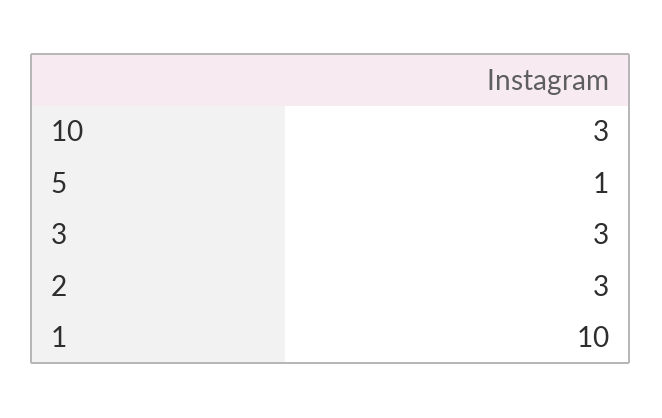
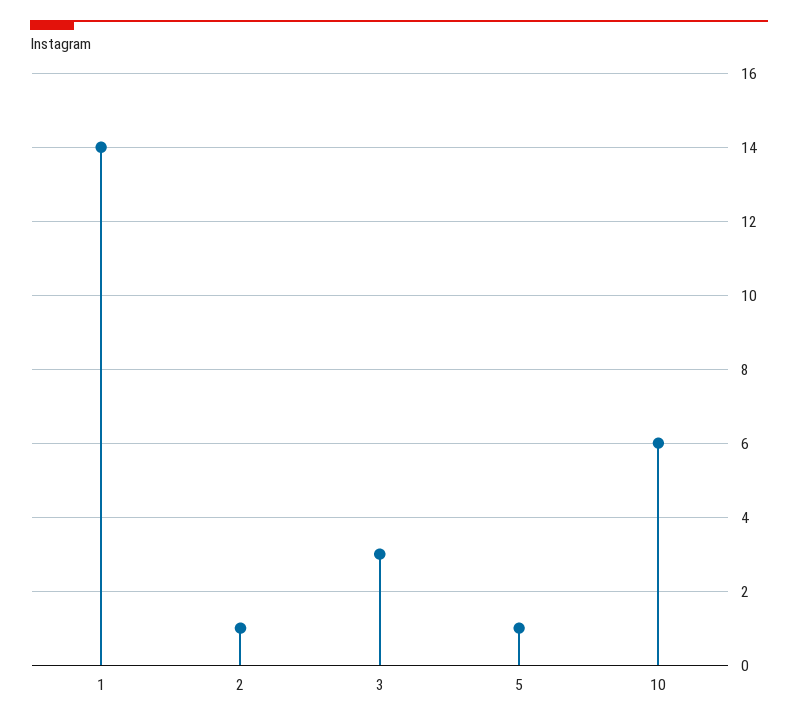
10: 3 -> 6
2: 3 -> 1
1: 10 -> 14

